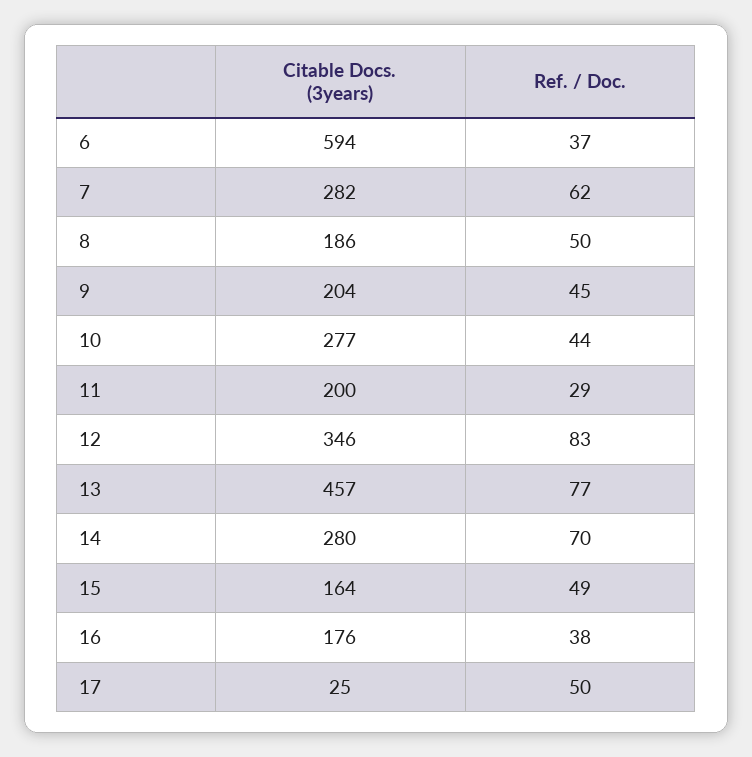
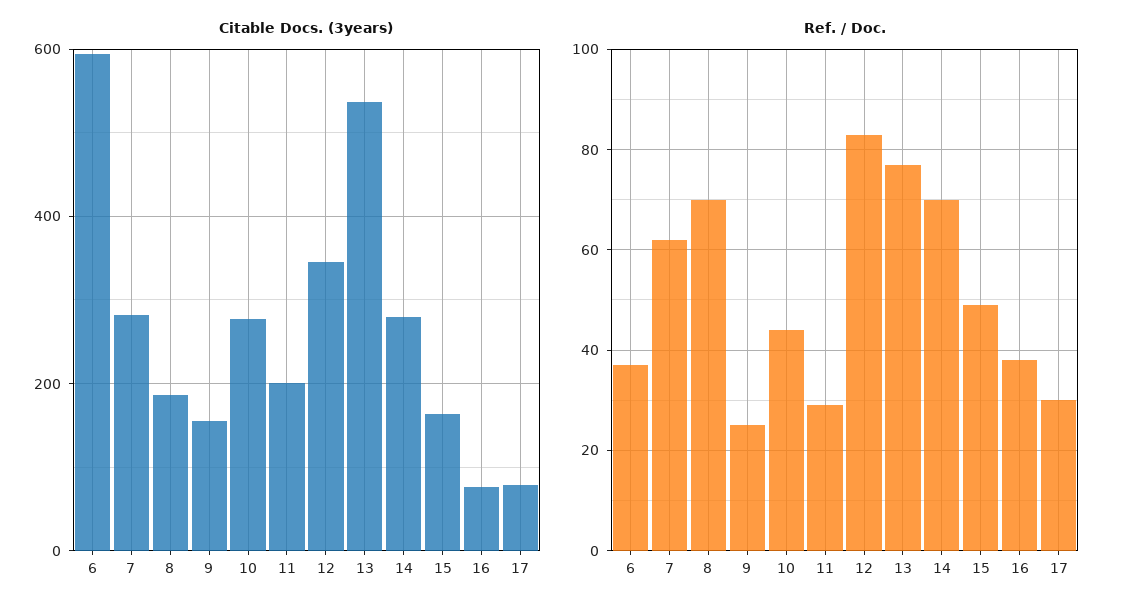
Ref. / Doc., 8: 50 -> 70
Citable Docs. (3years), 9: 204 -> 160
Ref. / Doc., 9: 45 -> 25
Citable Docs. (3years), 13: 457 -> 540
Citable Docs. (3years), 16: 176 -> 80
Citable Docs. (3years), 17: 25 -> 80
Ref. / Doc., 17: 50 -> 30

